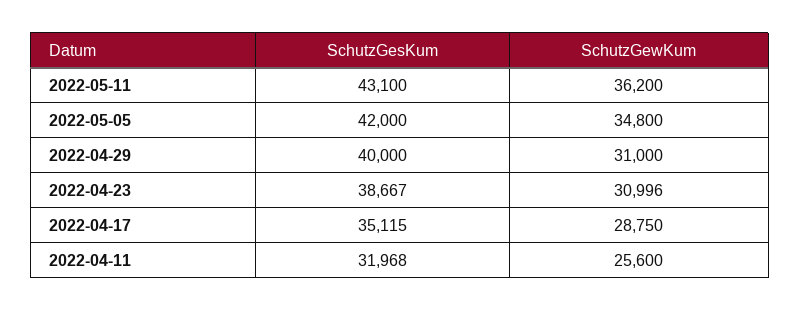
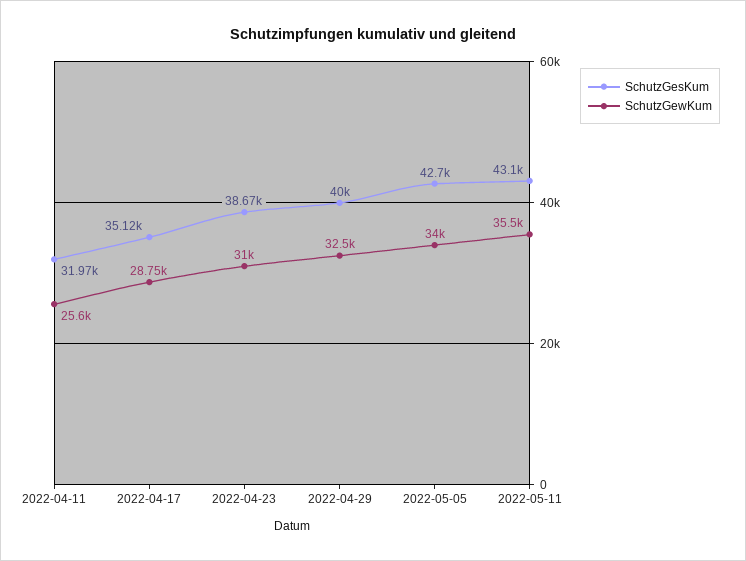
SchutzGewKum, 2022-05-11: 36200 -> 35500
SchutzGesKum, 2022-05-05: 42000 -> 42700
SchutzGewKum, 2022-05-05: 34800 -> 34000
SchutzGewKum, 2022-04-29: 31000 -> 32500

